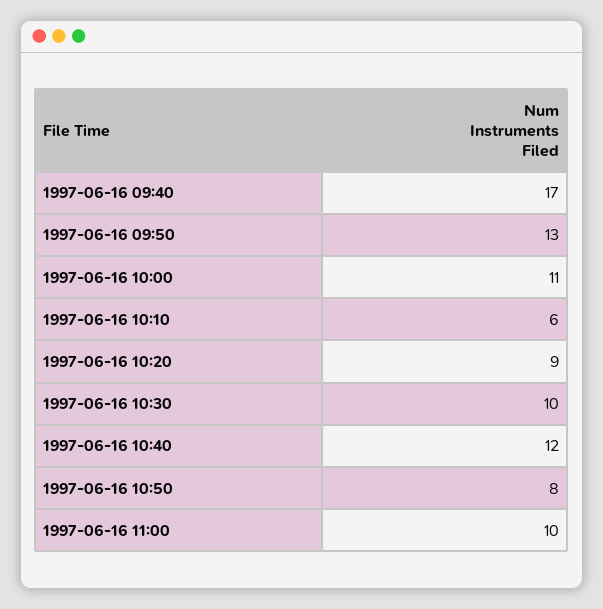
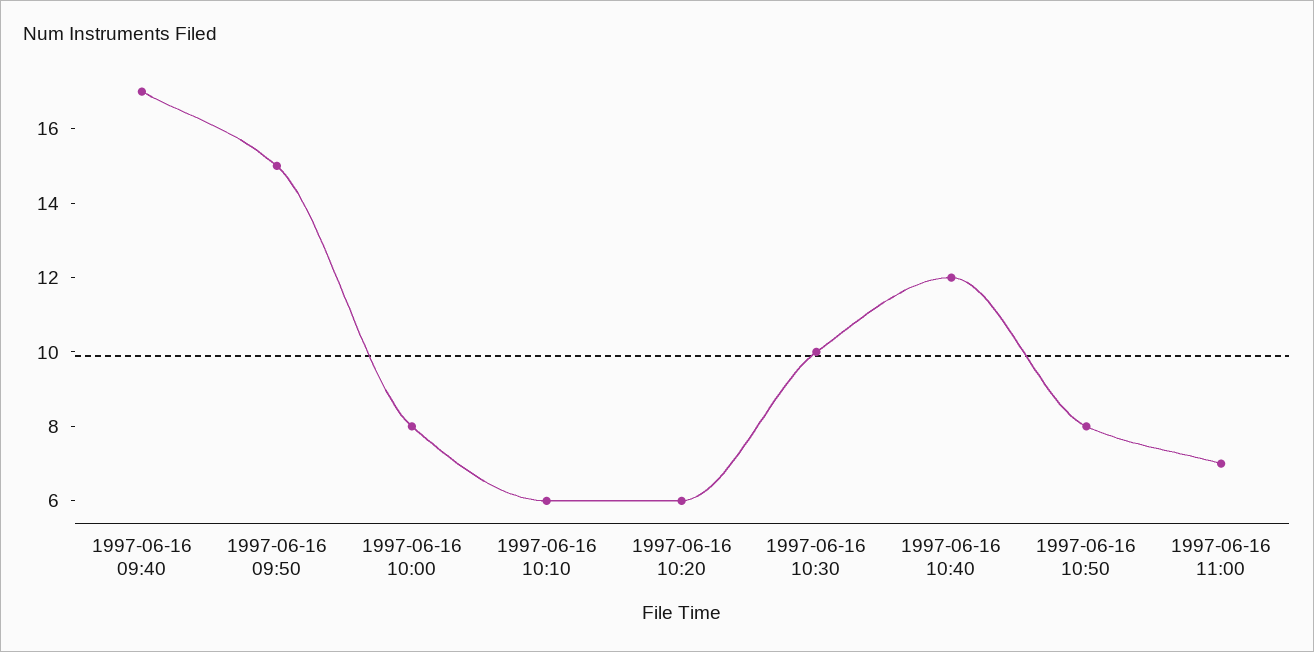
1997-06-16 09:50: 13 -> 15
1997-06-16 10:00: 11 -> 8
1997-06-16 10:20: 9 -> 6
1997-06-16 11:00: 10 -> 7

